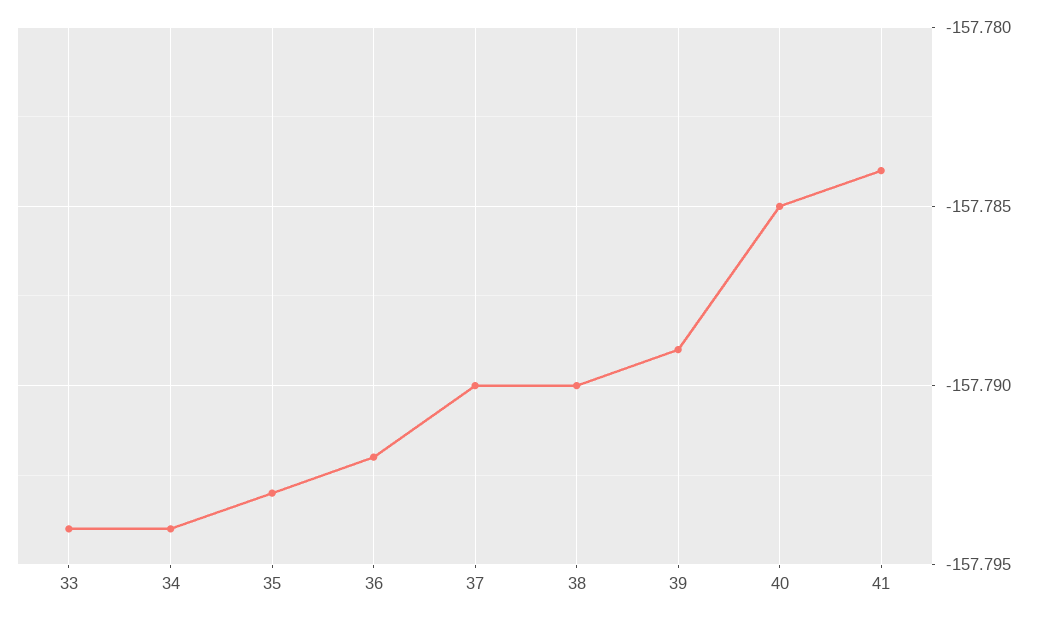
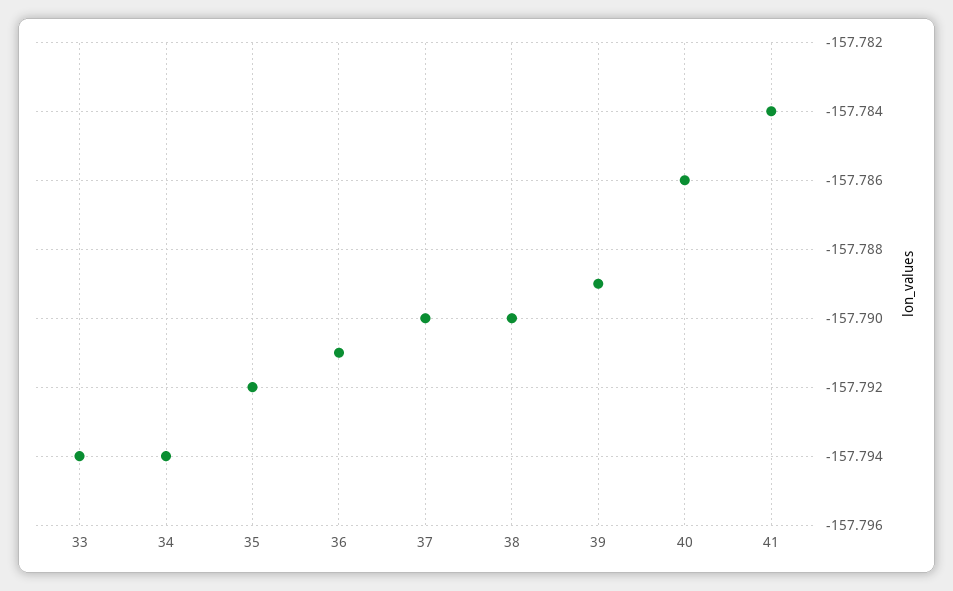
35: -157.793 -> -157.792
36: -157.792 -> -157.791
40: -157.785 -> -157.786

